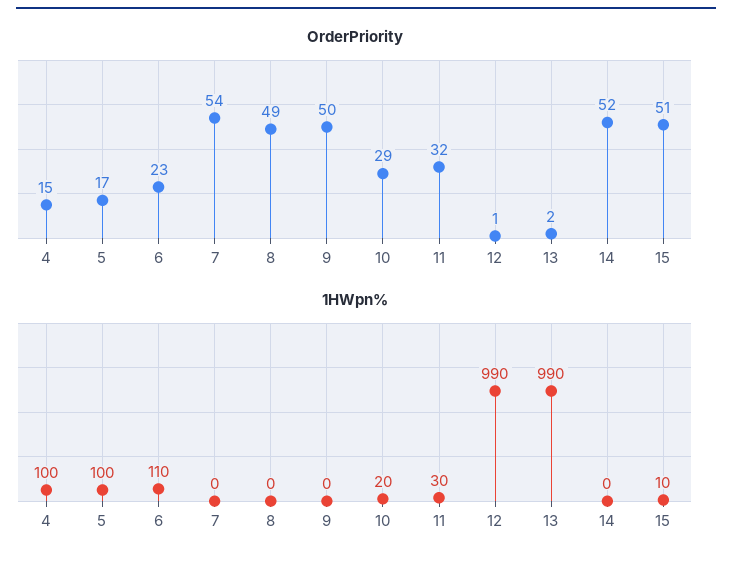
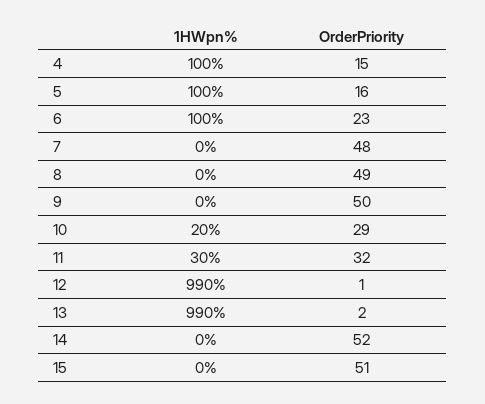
OrderPriority, 5: 17 -> 16
OrderPriority, 7: 54 -> 48
1HWpn%, 6: 110 -> 100
1HWpn%, 15: 10 -> 0

